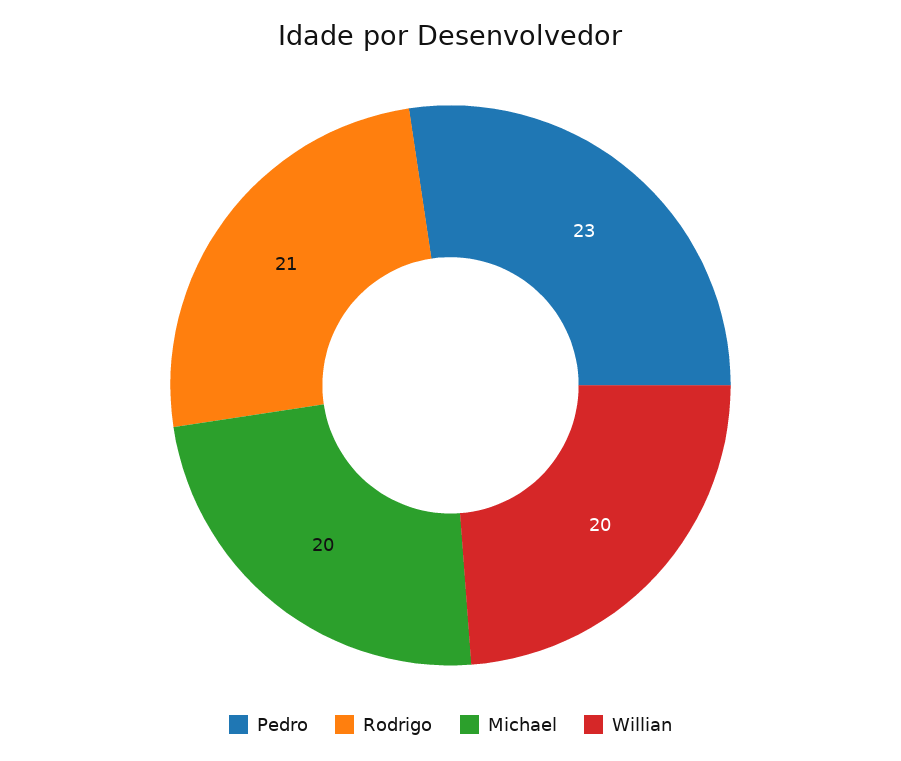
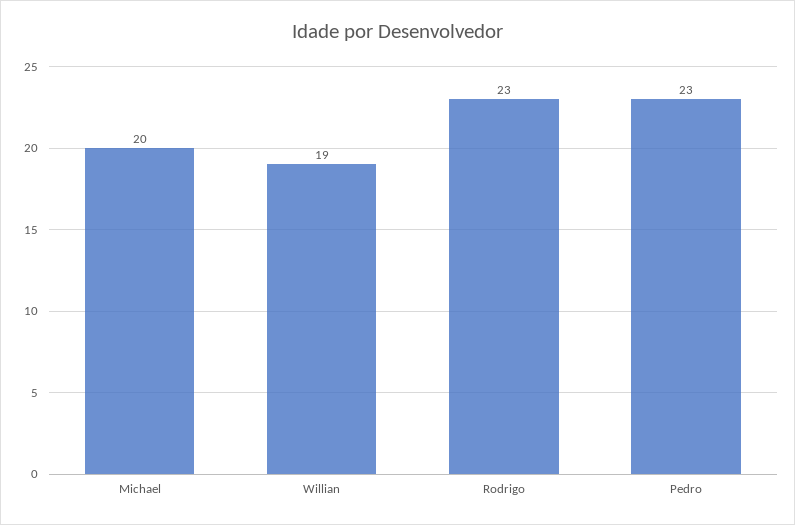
Rodrigo: 21 -> 23
Willian: 20 -> 19

